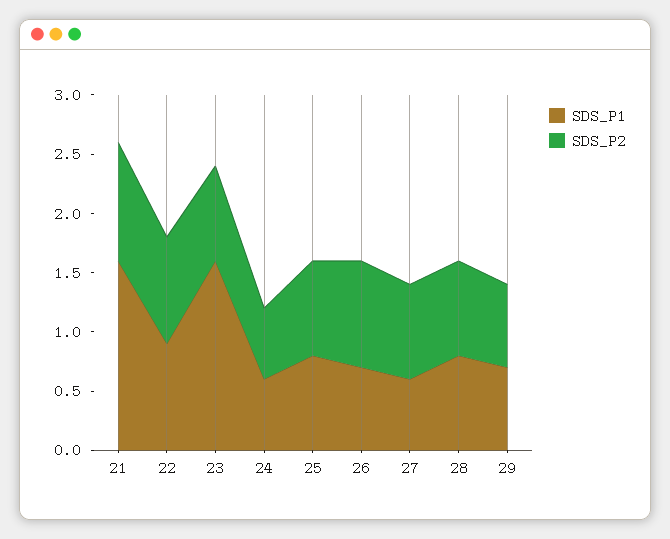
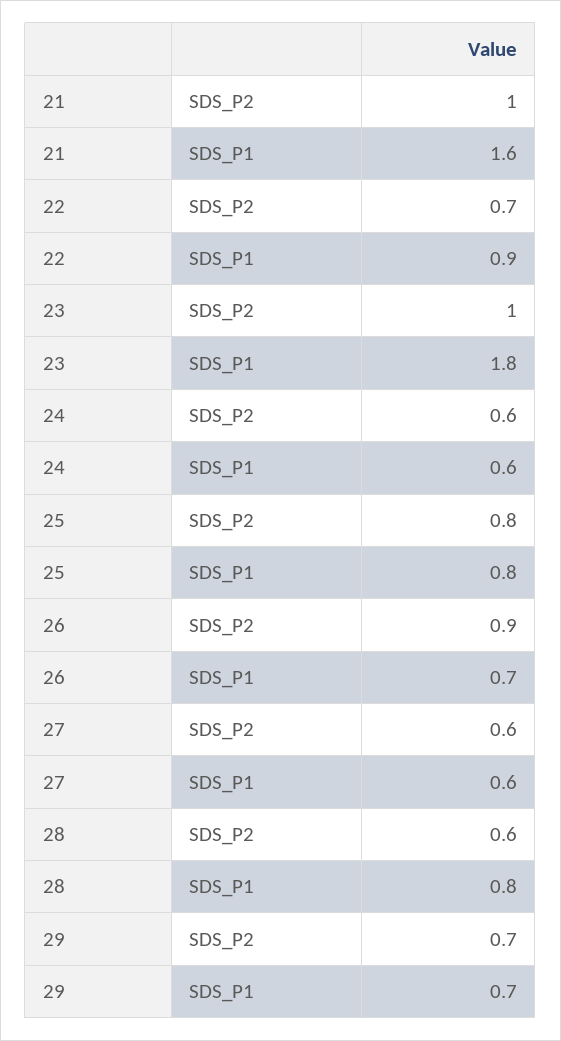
SDS_P2, 22: 0.9 -> 0.7
SDS_P1, 23: 1.6 -> 1.8
SDS_P2, 23: 0.8 -> 1
SDS_P2, 27: 0.8 -> 0.6
SDS_P2, 28: 0.8 -> 0.6

